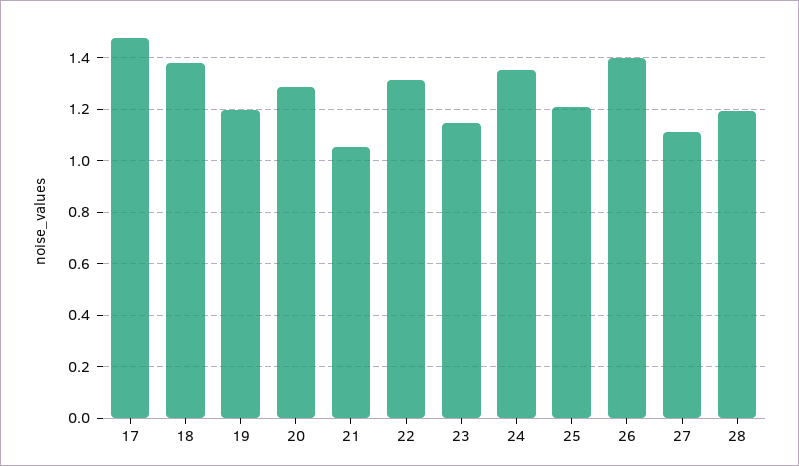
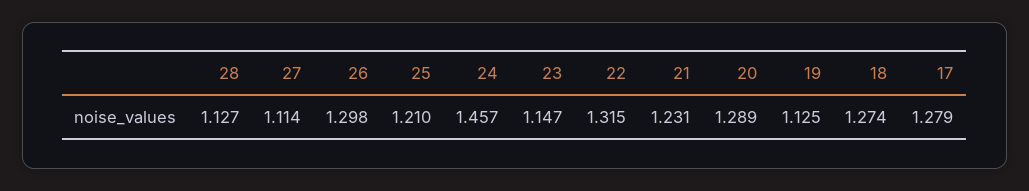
17: 1.475 -> 1.279
18: 1.375 -> 1.274
19: 1.2 -> 1.125
21: 1.05 -> 1.231
24: 1.35 -> 1.457
26: 1.4 -> 1.298
28: 1.2 -> 1.127

